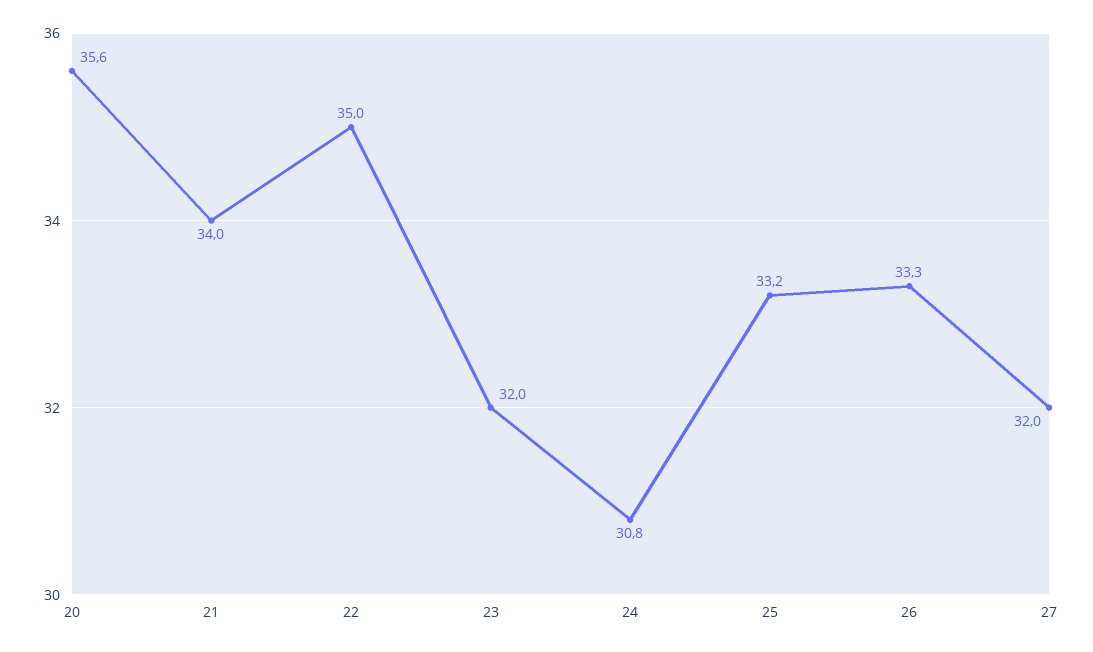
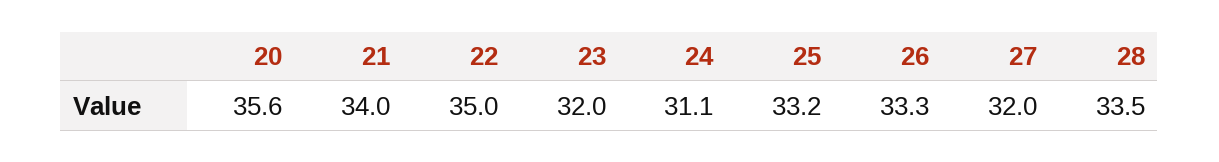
24: 30.8 -> 31.1
28: none -> 33.5

